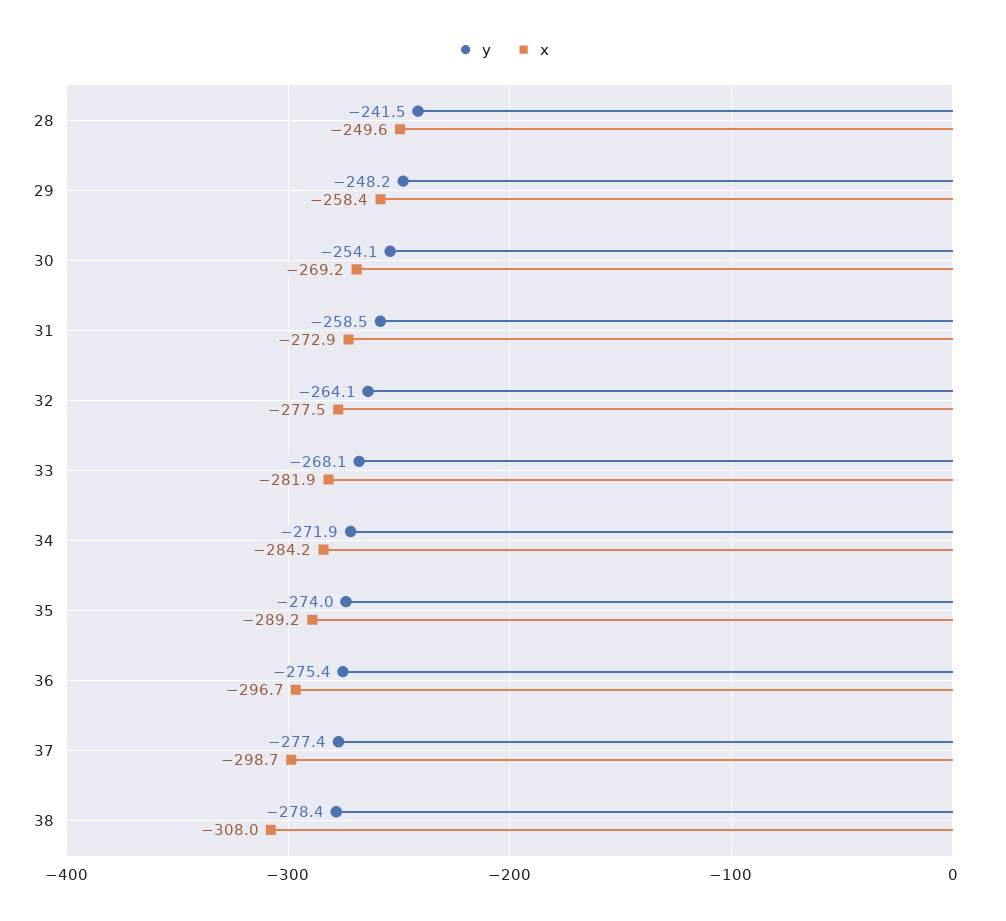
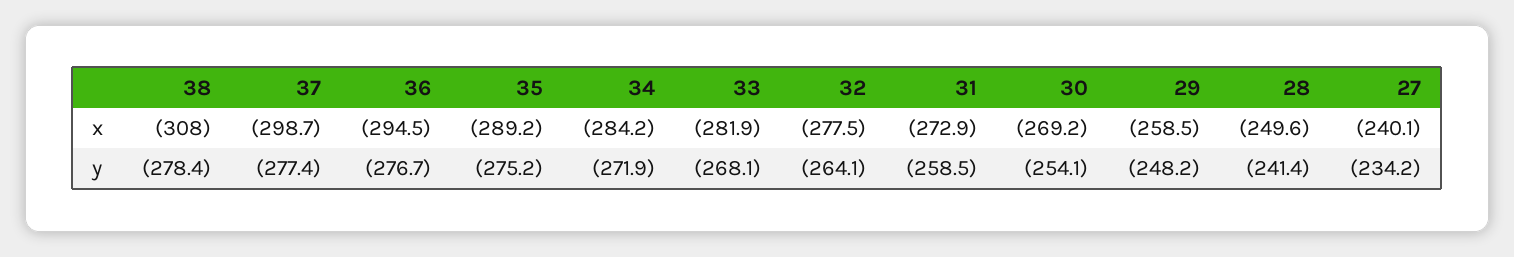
y, 28: -241.5 -> -241.4
x, 29: -258.4 -> -258.5
y, 35: -274 -> -275.2
y, 36: -275.4 -> -276.7
x, 36: -296.7 -> -294.5
x, 27: none -> -240.1
y, 27: none -> -234.2

